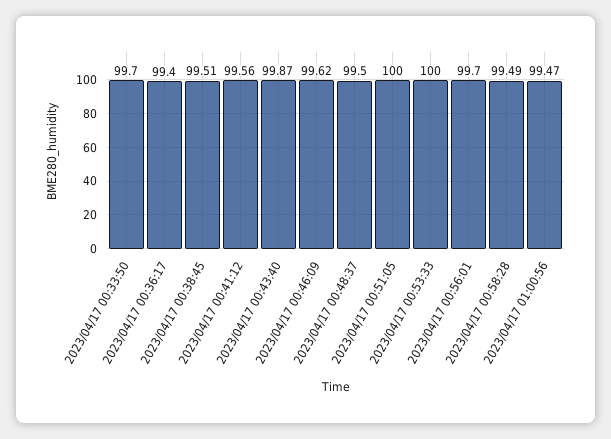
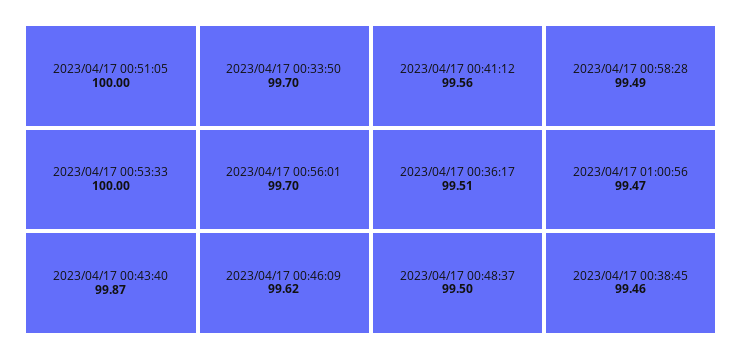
2023/04/17 00:36:17: 99.4 -> 99.51
2023/04/17 00:38:45: 99.51 -> 99.46

